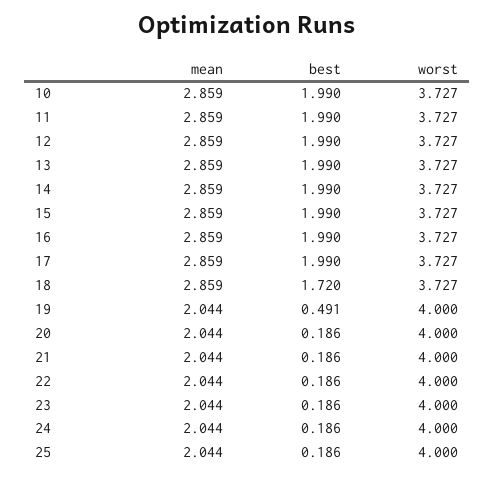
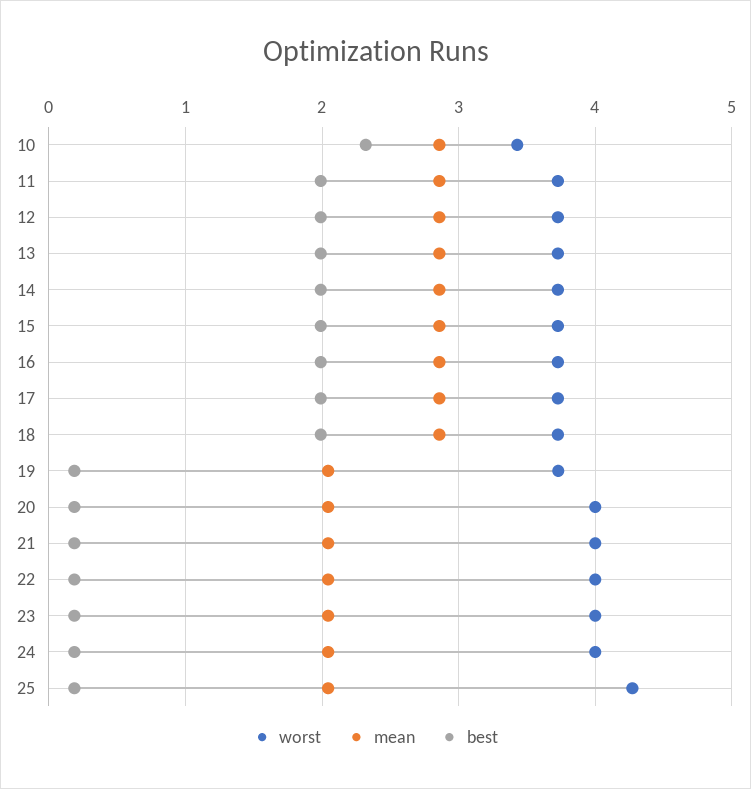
best, 10: 1.99 -> 2.3
worst, 10: 3.727 -> 3.4
best, 18: 1.72 -> 2
best, 19: 0.491 -> 0.2
worst, 19: 4 -> 3.7
worst, 25: 4 -> 4.3

